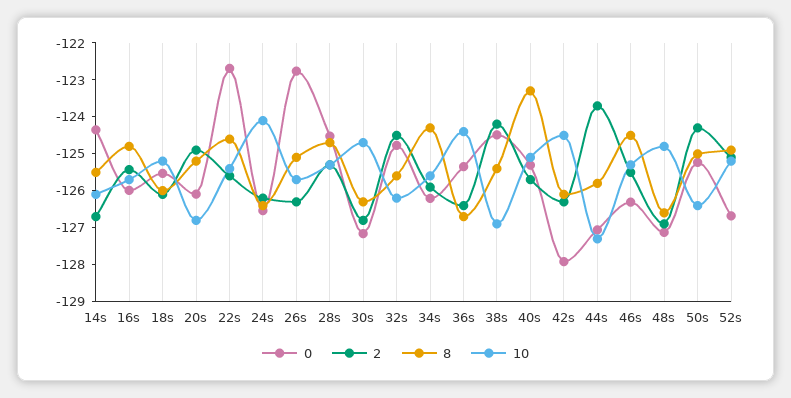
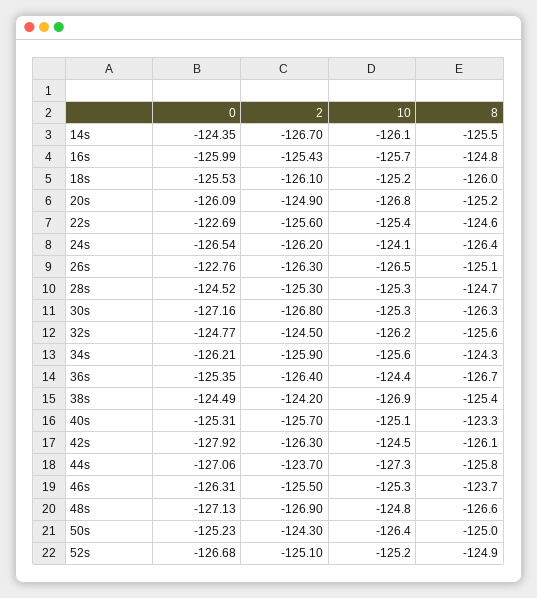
10, 26s: -125.75 -> -126.5
10, 30s: -124.75 -> -125.3
8, 46s: -124.5 -> -123.7

